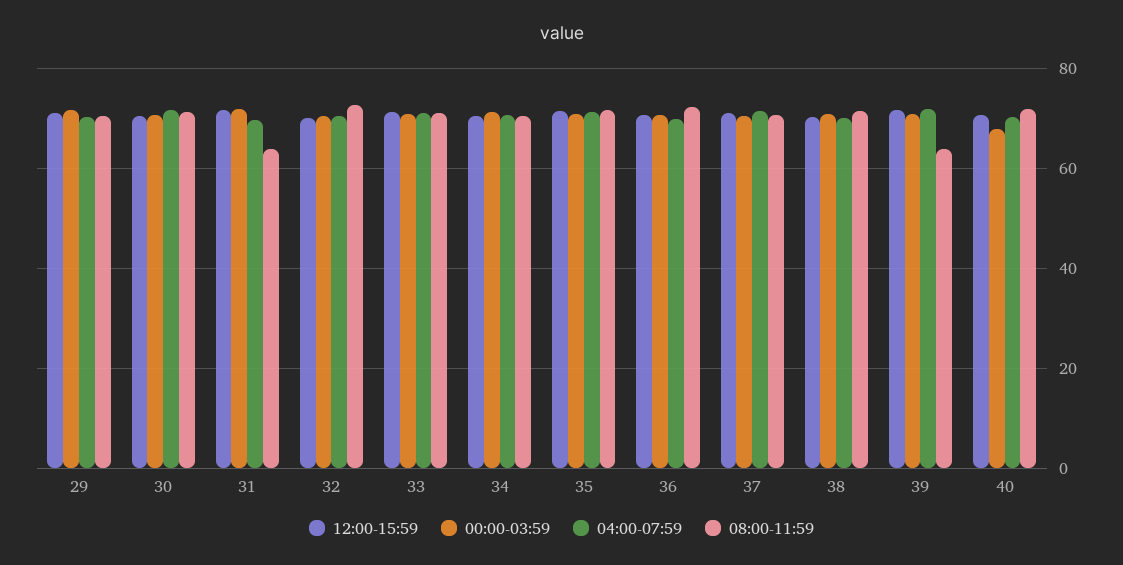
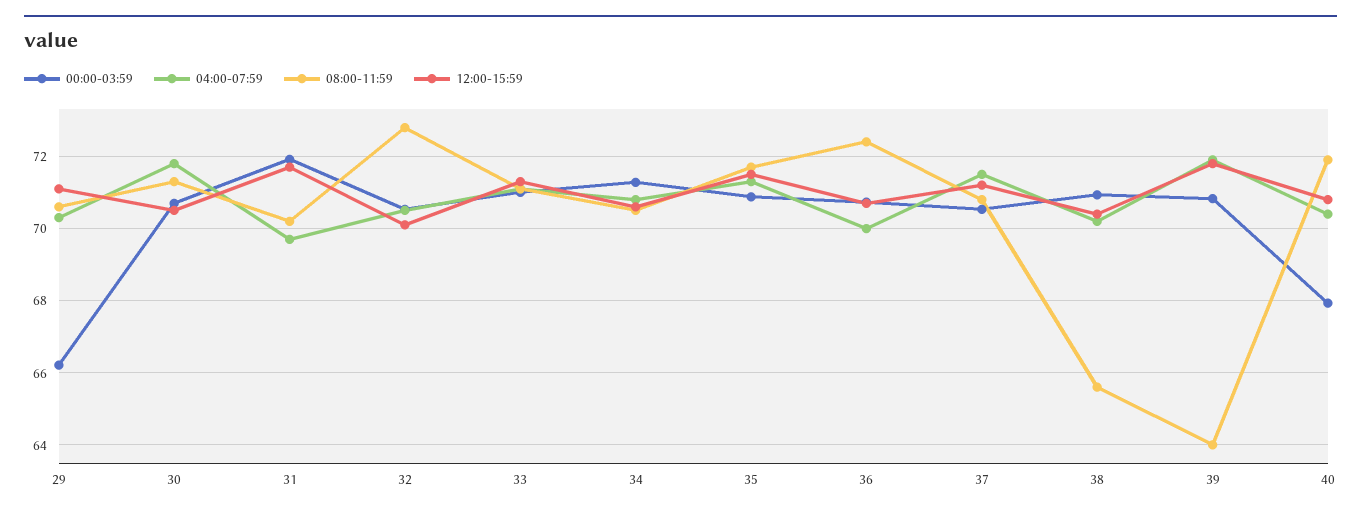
00:00-03:59, 29: 72 -> 66.2
08:00-11:59, 31: 64 -> 70.2
08:00-11:59, 38: 72 -> 65.6

